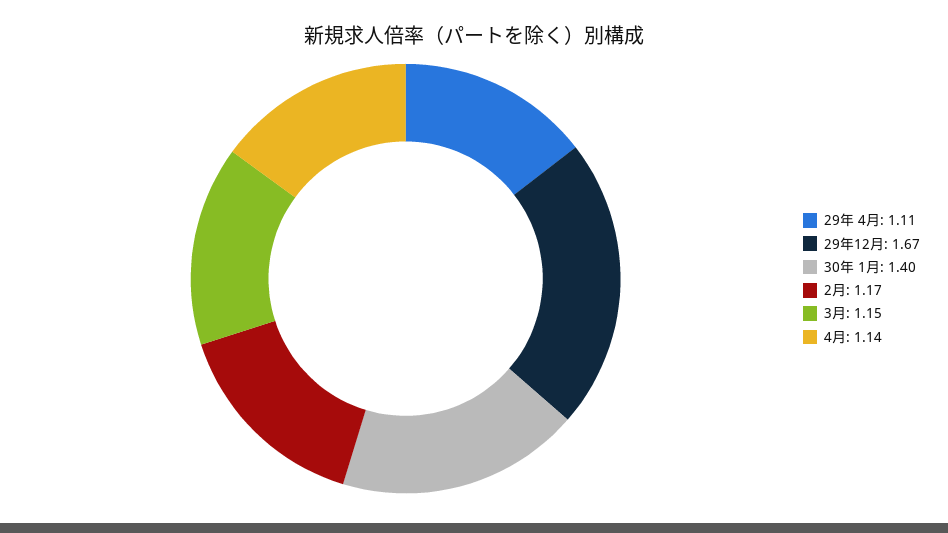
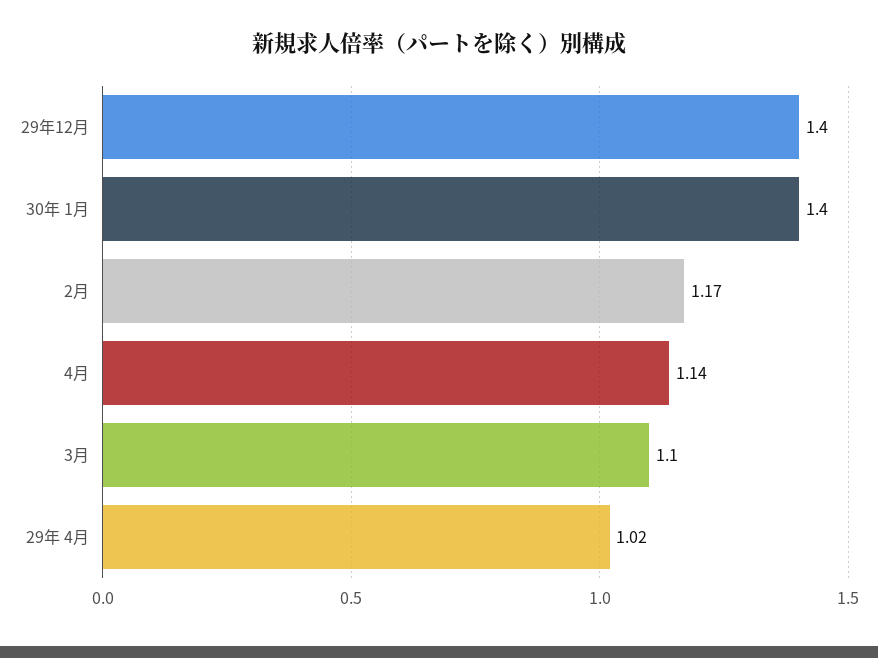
29年 4月: 1.11 -> 1.02
29年12月: 1.67 -> 1.4
3月: 1.15 -> 1.1

